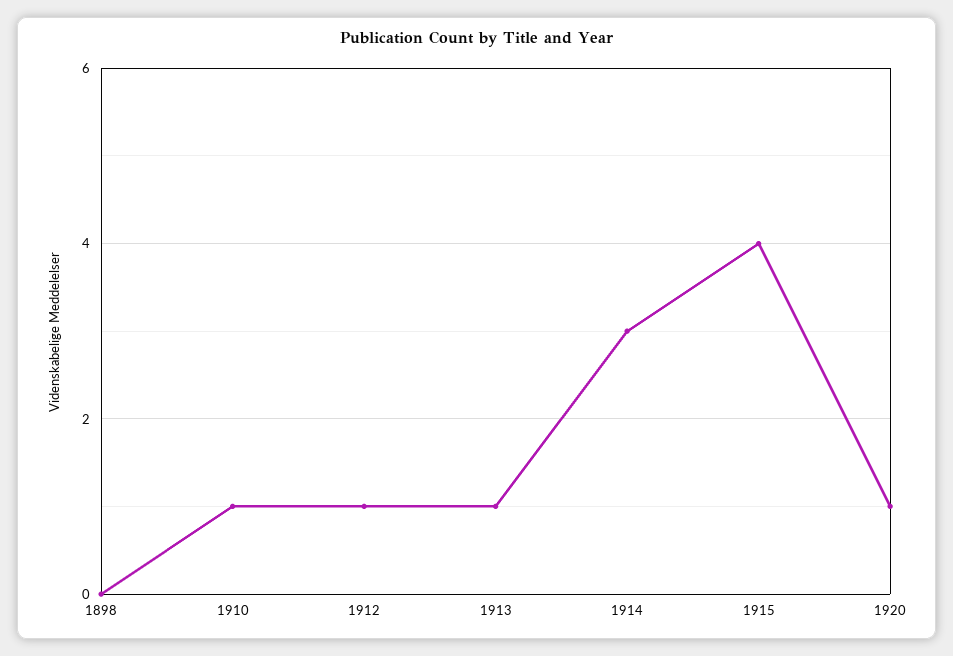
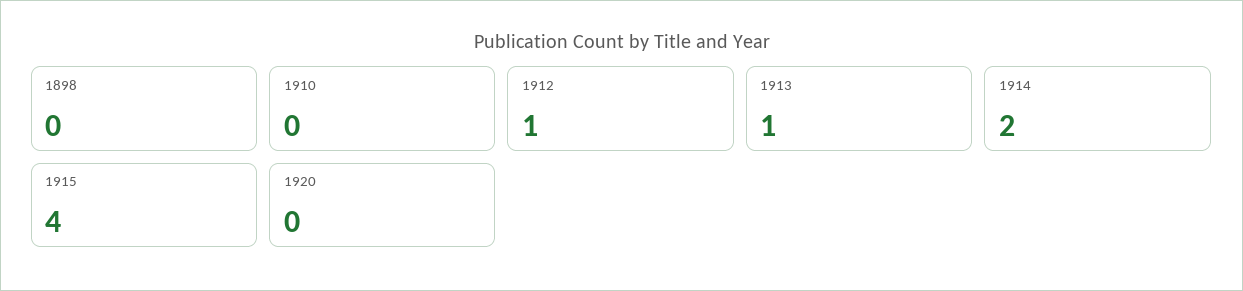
1910: 1 -> 0
1914: 3 -> 2
1920: 1 -> 0

